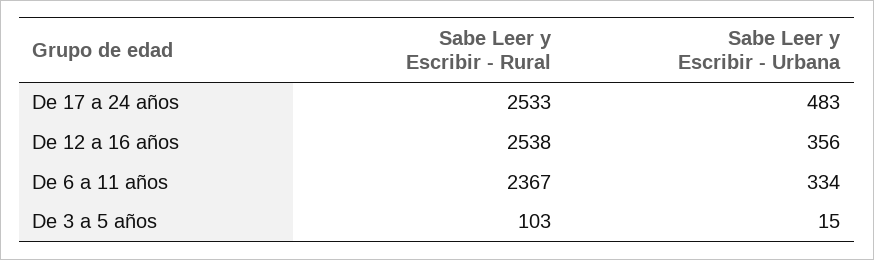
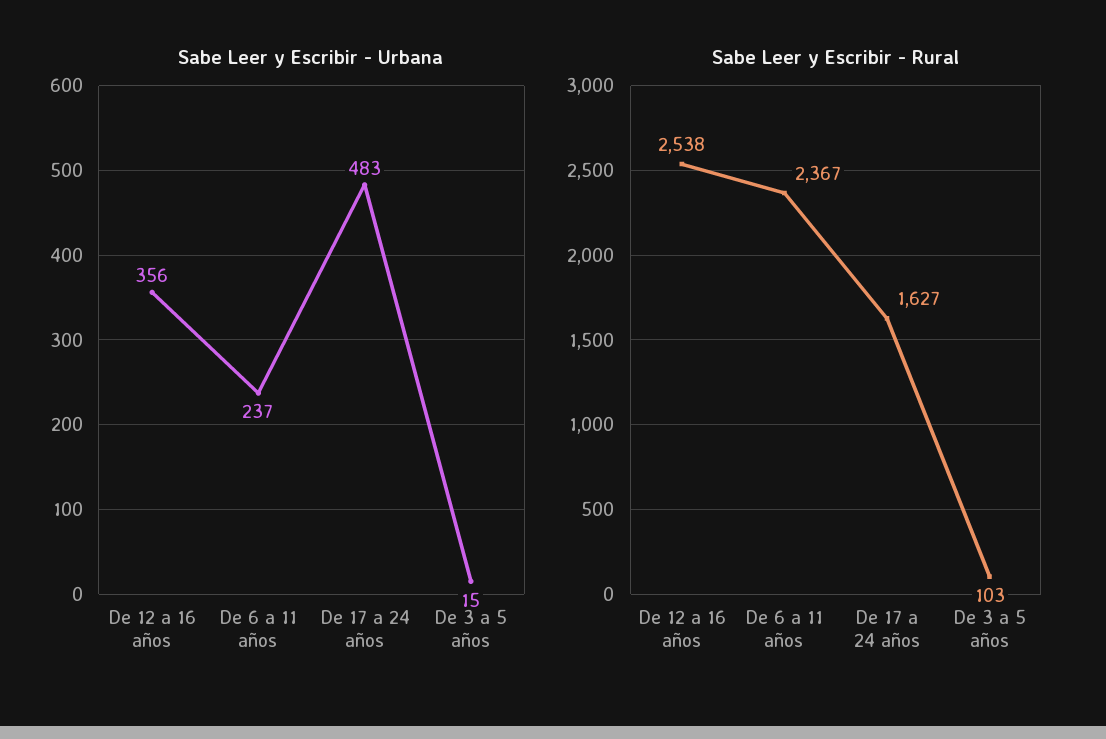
Sabe Leer y Escribir - Rural, De 17 a 24 años: 2533 -> 1627
Sabe Leer y Escribir - Urbana, De 6 a 11 años: 334 -> 237

